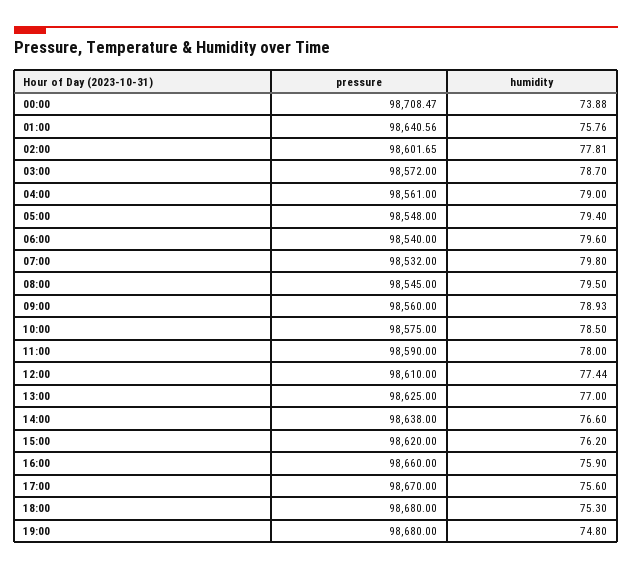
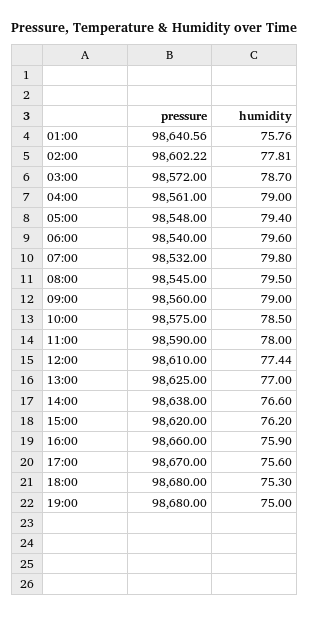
pressure, 00:00: 98708.47 -> none
humidity, 00:00: 73.88 -> none
pressure, 02:00: 98601.65 -> 98602.22
humidity, 09:00: 78.93 -> 79
humidity, 19:00: 74.8 -> 75

